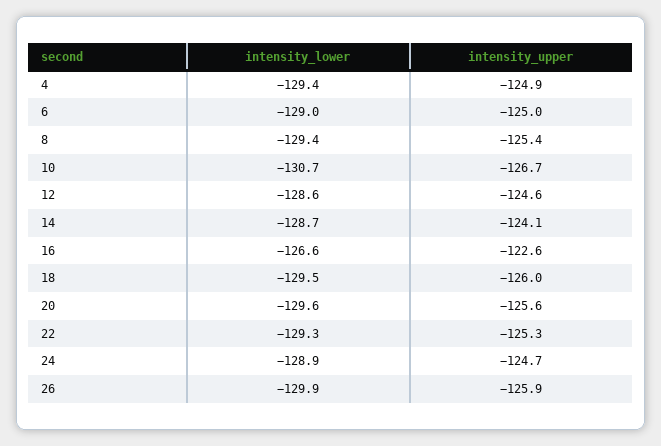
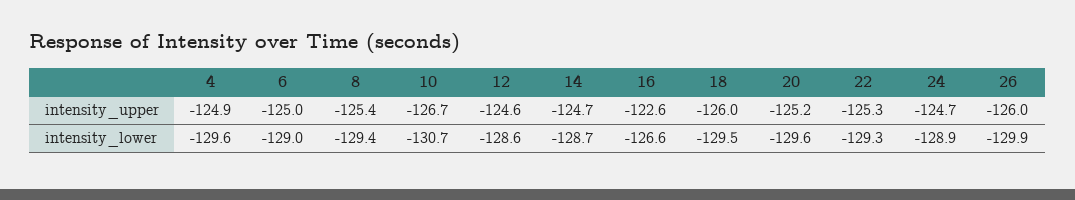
intensity_lower, 4: -129.4 -> -129.6
intensity_upper, 14: -124.1 -> -124.7
intensity_upper, 20: -125.6 -> -125.2
intensity_upper, 26: -125.9 -> -126

